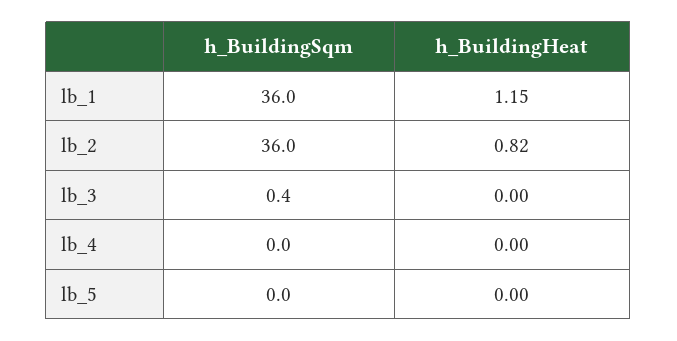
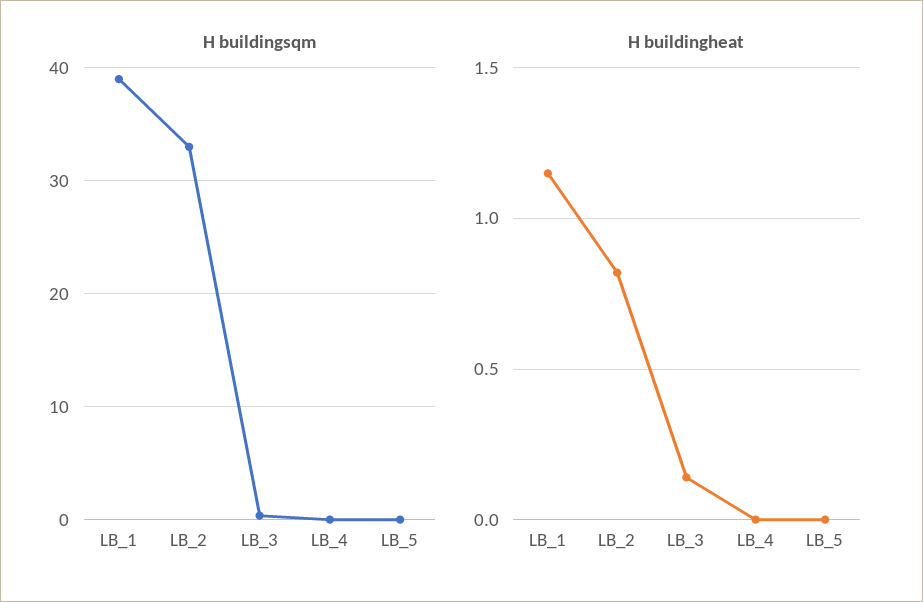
h_BuildingSqm, lb_1: 36 -> 39
h_BuildingSqm, lb_2: 36 -> 33
h_BuildingHeat, lb_3: 0 -> 0.15

